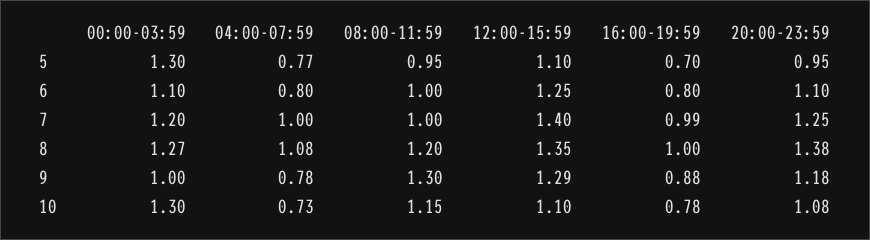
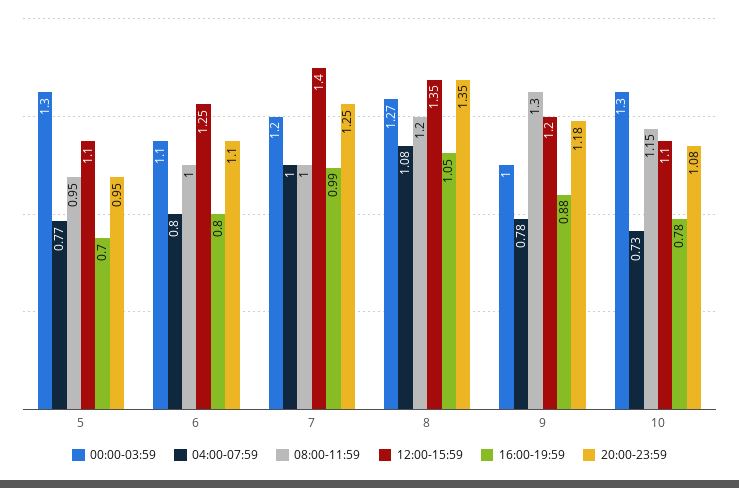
16:00-19:59, 8: 1 -> 1.05
20:00-23:59, 8: 1.38 -> 1.35
12:00-15:59, 9: 1.29 -> 1.2

